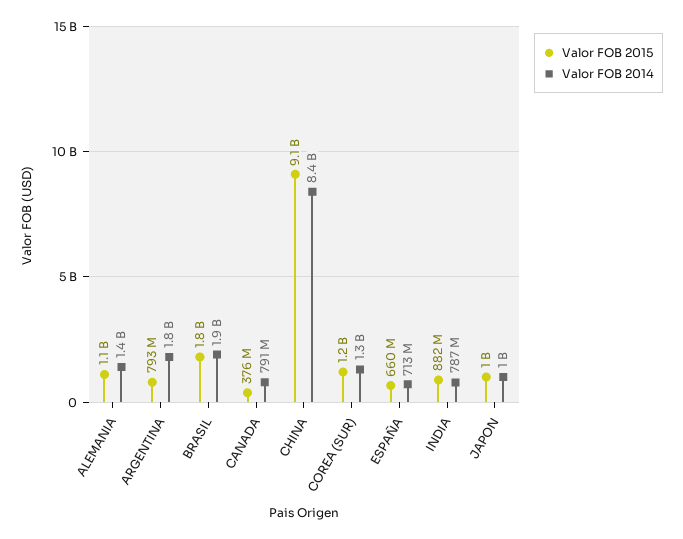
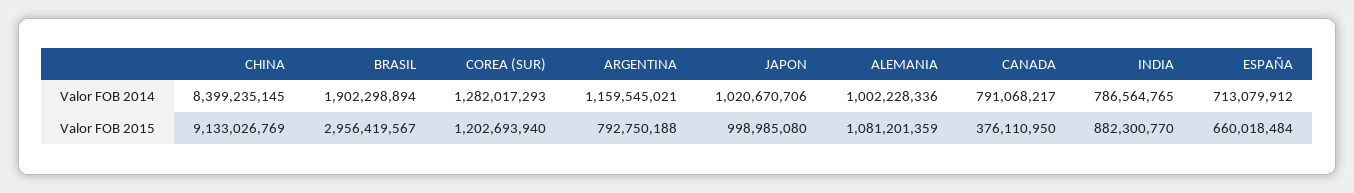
Valor FOB 2014, ALEMANIA: 1400000000 -> 1002228336
Valor FOB 2014, ARGENTINA: 1800000000 -> 1159545021
Valor FOB 2015, BRASIL: 1800000000 -> 2956419567

